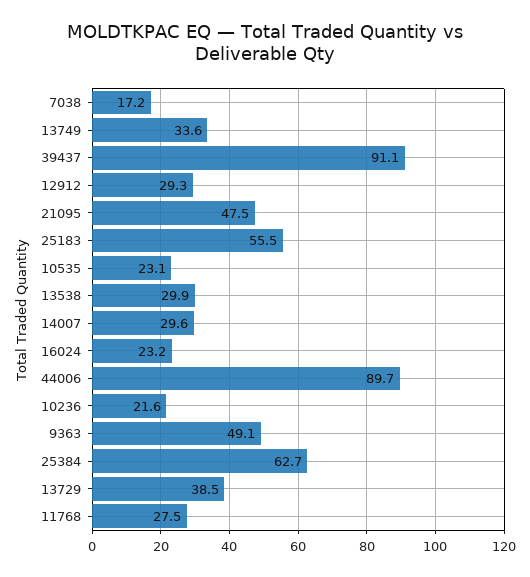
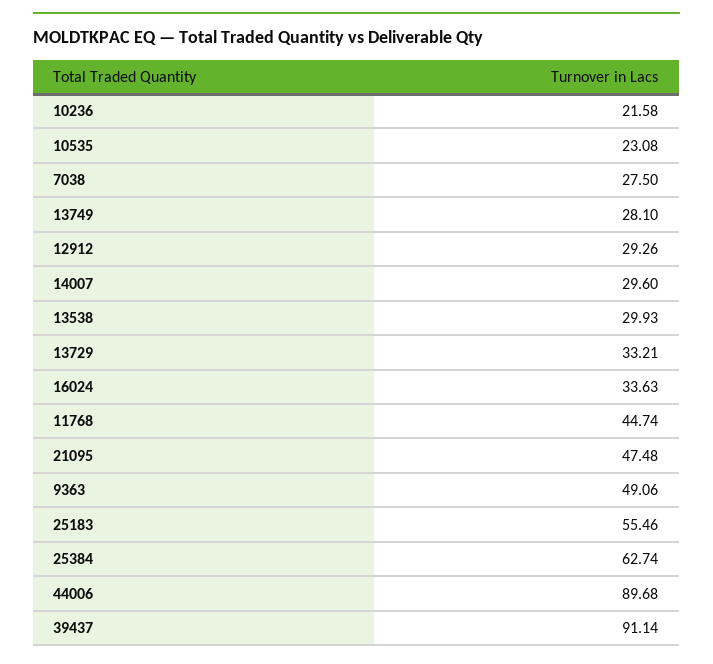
7038: 17.2 -> 27.5
13749: 33.6 -> 28.1
16024: 23.2 -> 33.63
13729: 38.5 -> 33.21
11768: 27.5 -> 44.74

